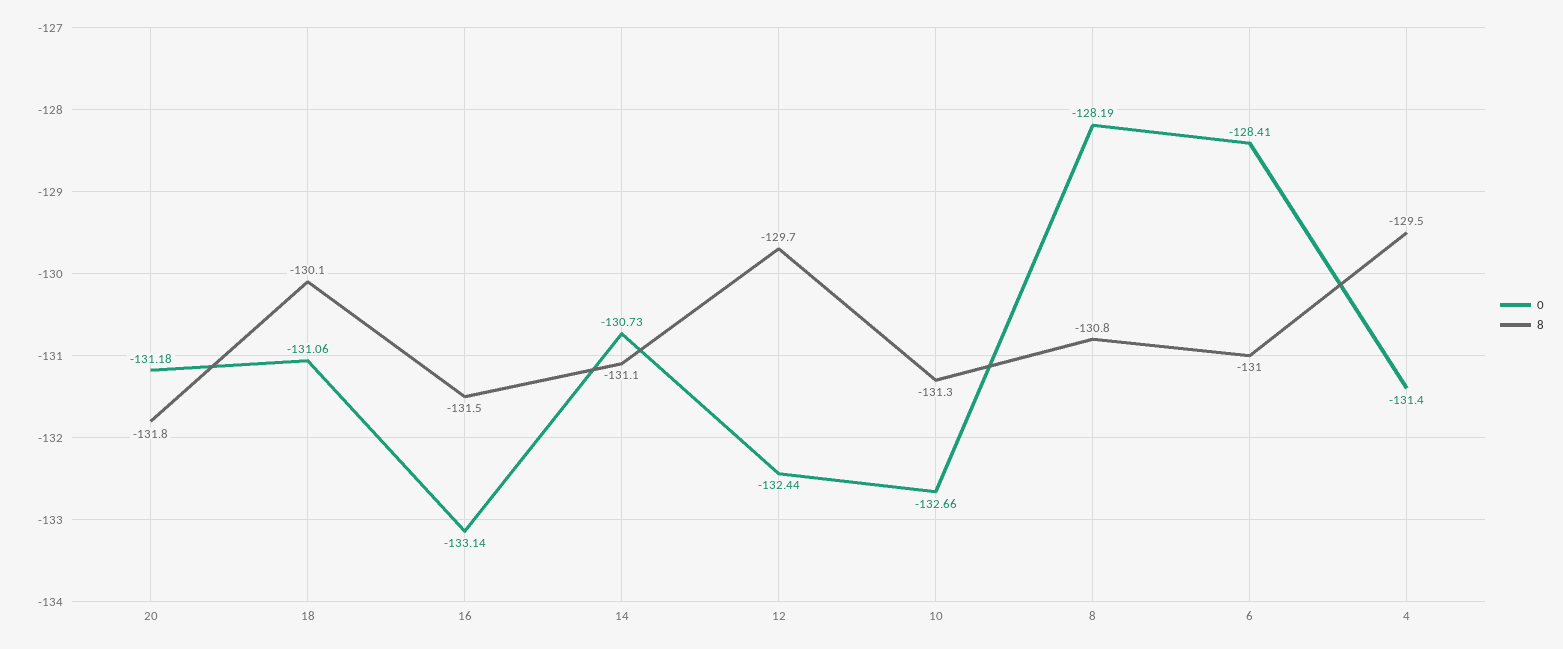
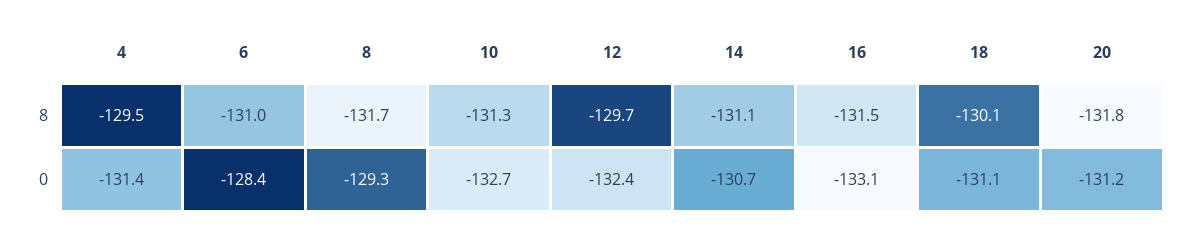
0, 8: -128.19 -> -129.3
8, 8: -130.8 -> -131.7

